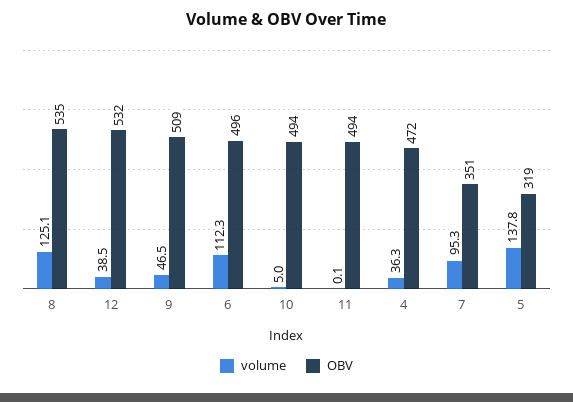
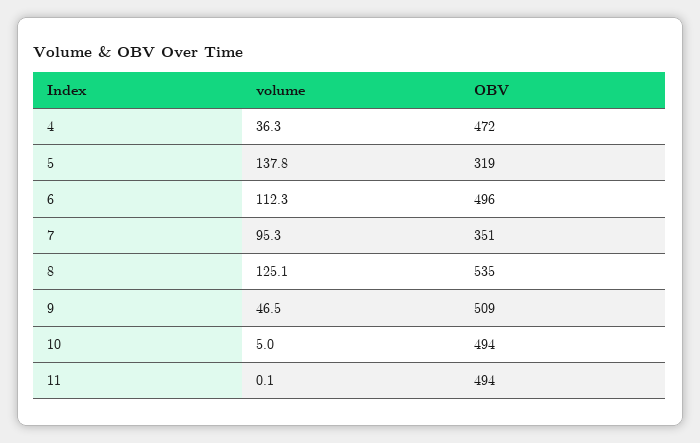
volume, 12: 38.5 -> none
OBV, 12: 532 -> none

